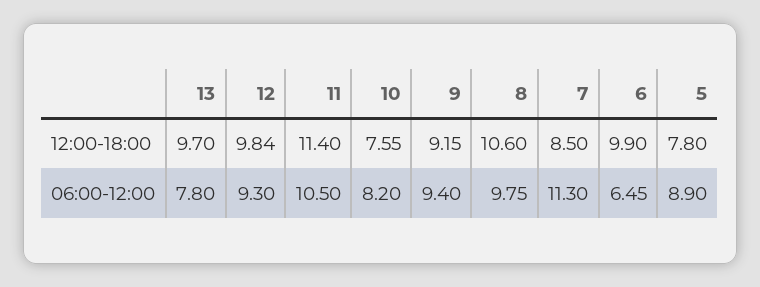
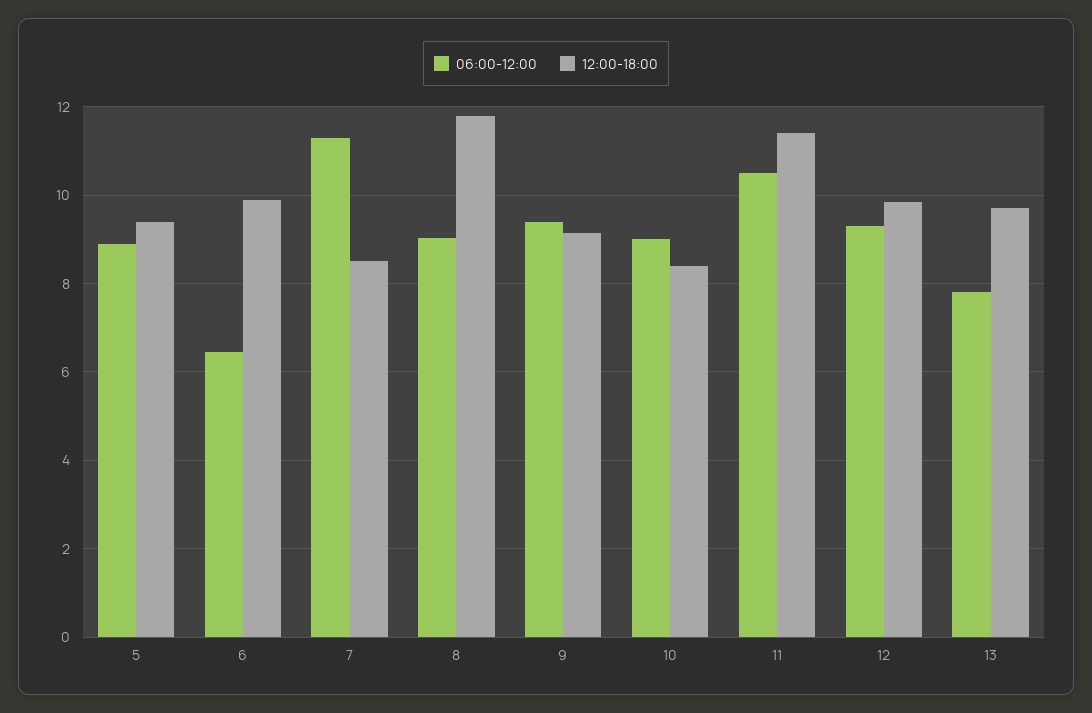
12:00-18:00, 10: 7.55 -> 8.4
12:00-18:00, 8: 10.6 -> 11.8
12:00-18:00, 5: 7.8 -> 9.4
06:00-12:00, 10: 8.2 -> 9
06:00-12:00, 8: 9.75 -> 9

